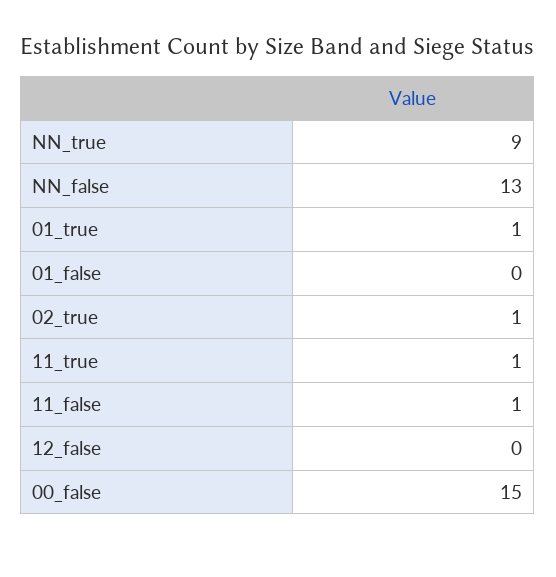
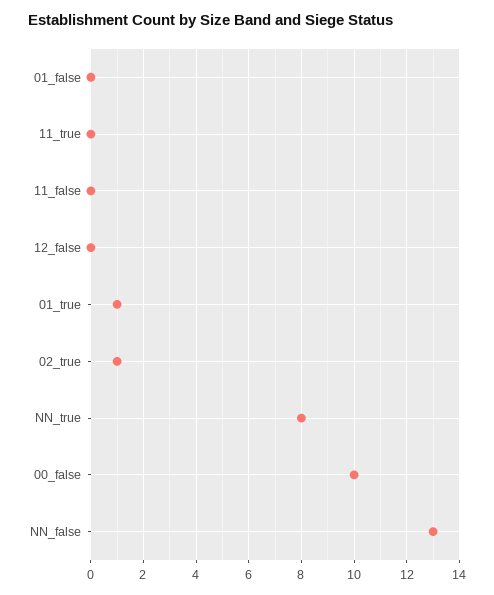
NN_true: 9 -> 8
11_true: 1 -> 0
11_false: 1 -> 0
00_false: 15 -> 10

